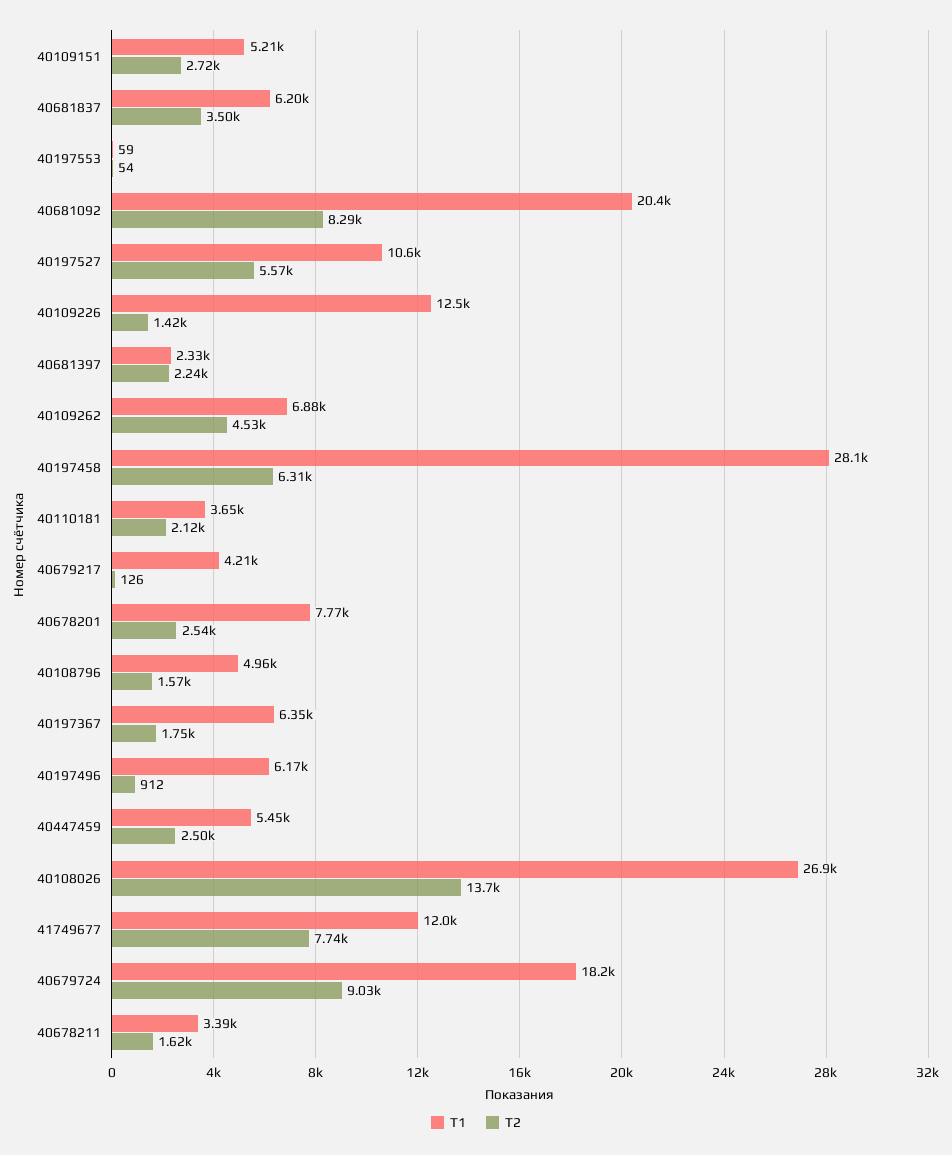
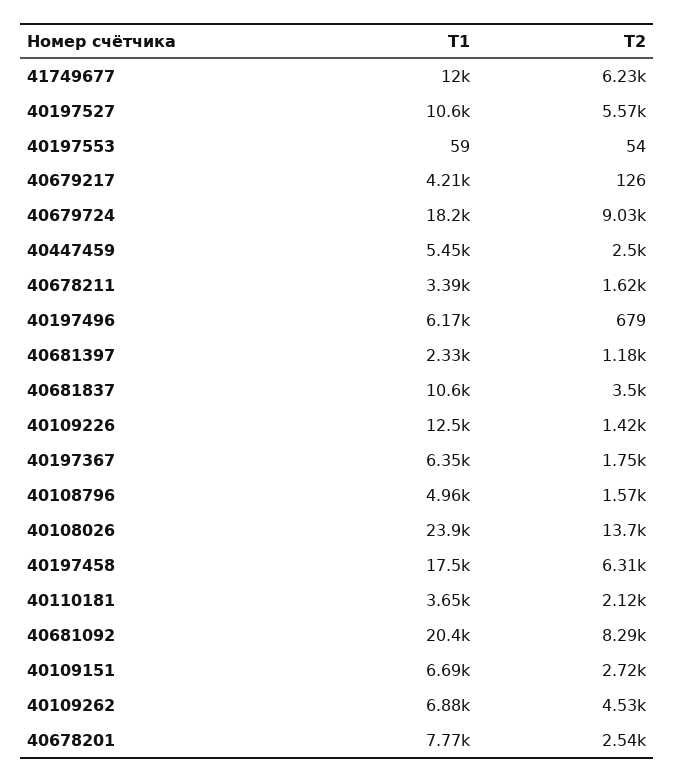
T1, 40109151: 5210 -> 6690
T1, 40681837: 6200 -> 10600
T2, 40681397: 2240 -> 1180
T1, 40197458: 28100 -> 17500
T2, 40197496: 912 -> 679
T1, 40108026: 26900 -> 23900
T2, 41749677: 7740 -> 6230

